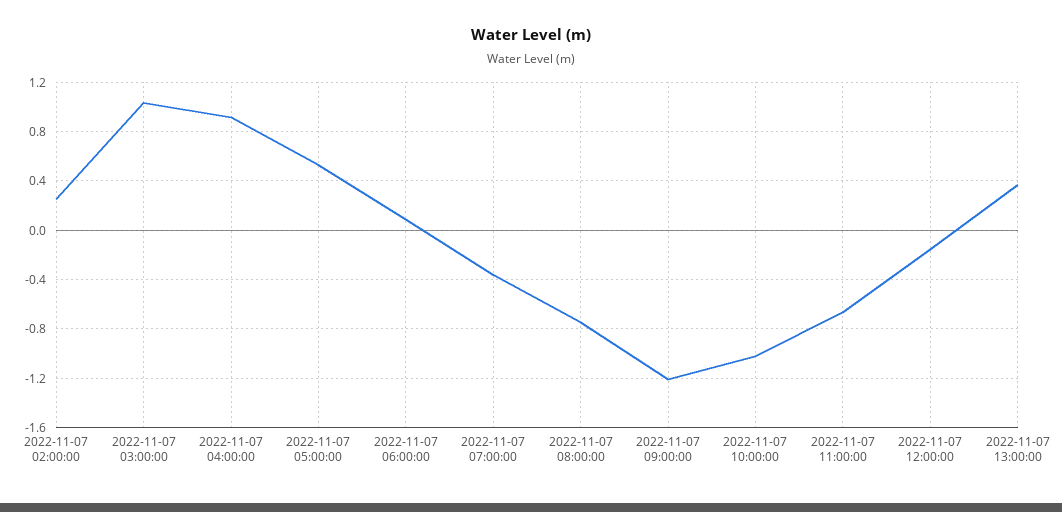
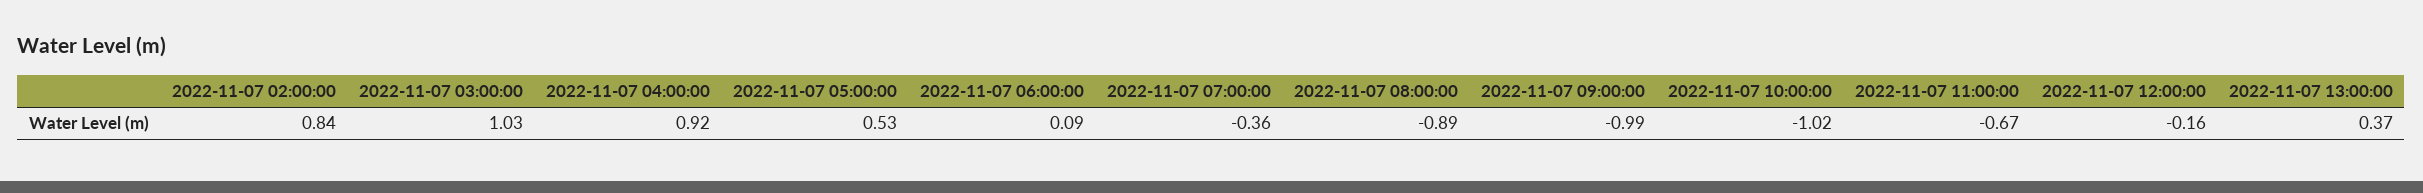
2022-11-07 02:00:00: 0.25 -> 0.84
2022-11-07 08:00:00: -0.75 -> -0.89
2022-11-07 09:00:00: -1.2 -> -0.99

